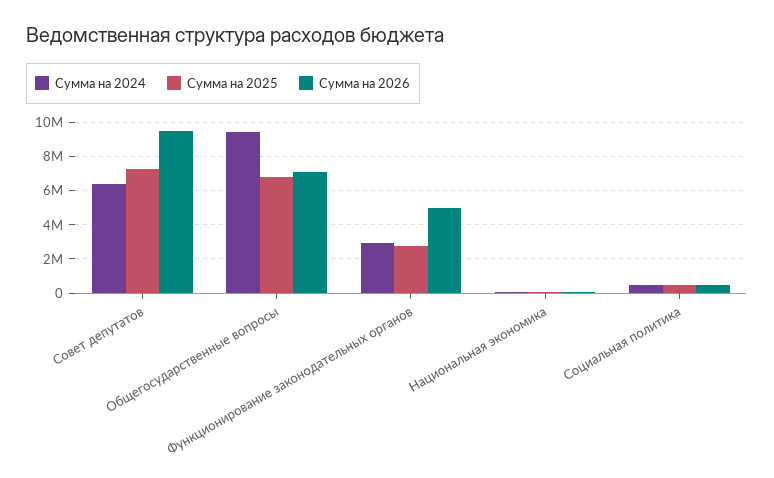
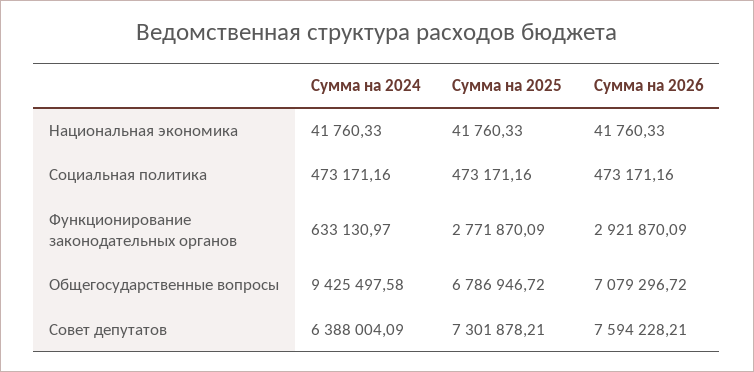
Сумма на 2026, Совет депутатов: 9500000 -> 7594228.21
Сумма на 2024, Функционирование законодательных органов: 3000000 -> 633130.97
Сумма на 2026, Функционирование законодательных органов: 5000000 -> 2921870.09

